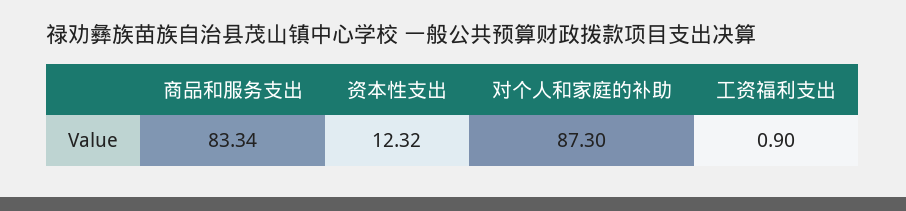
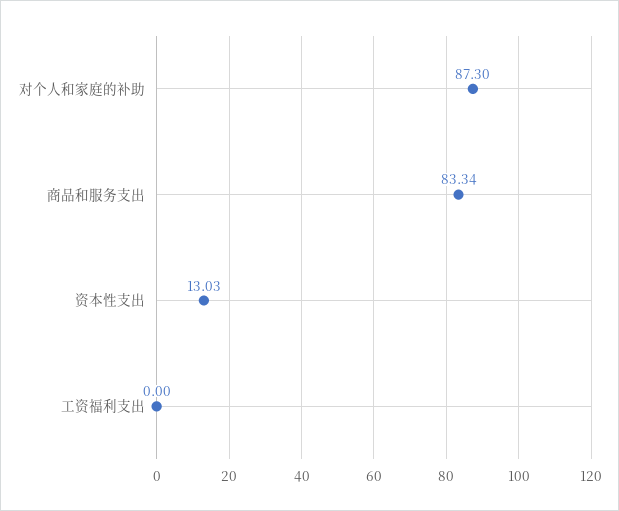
资本性支出: 12.32 -> 13.03
工资福利支出: 0.9 -> 0

